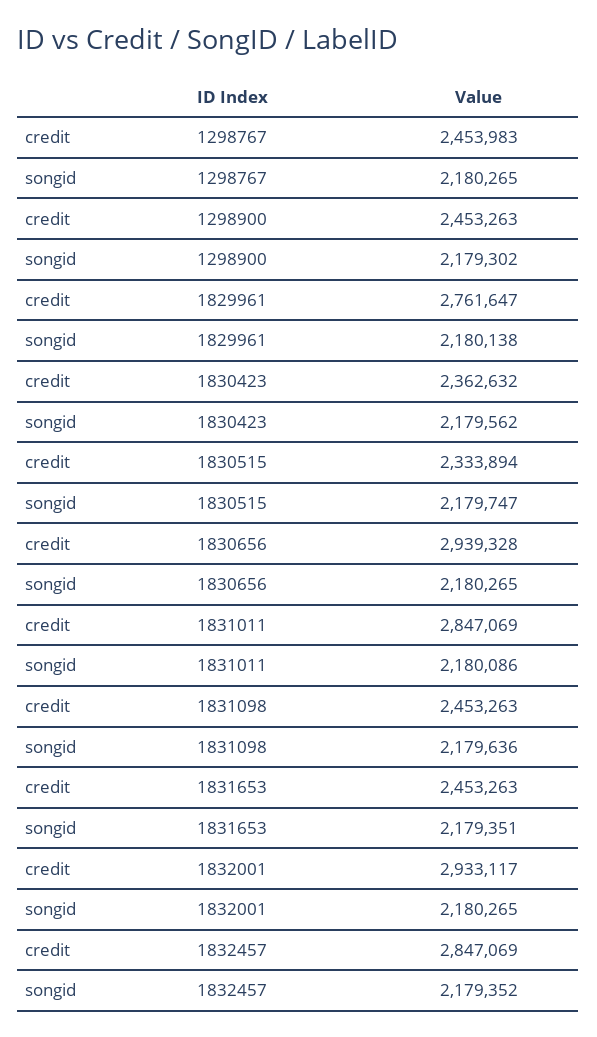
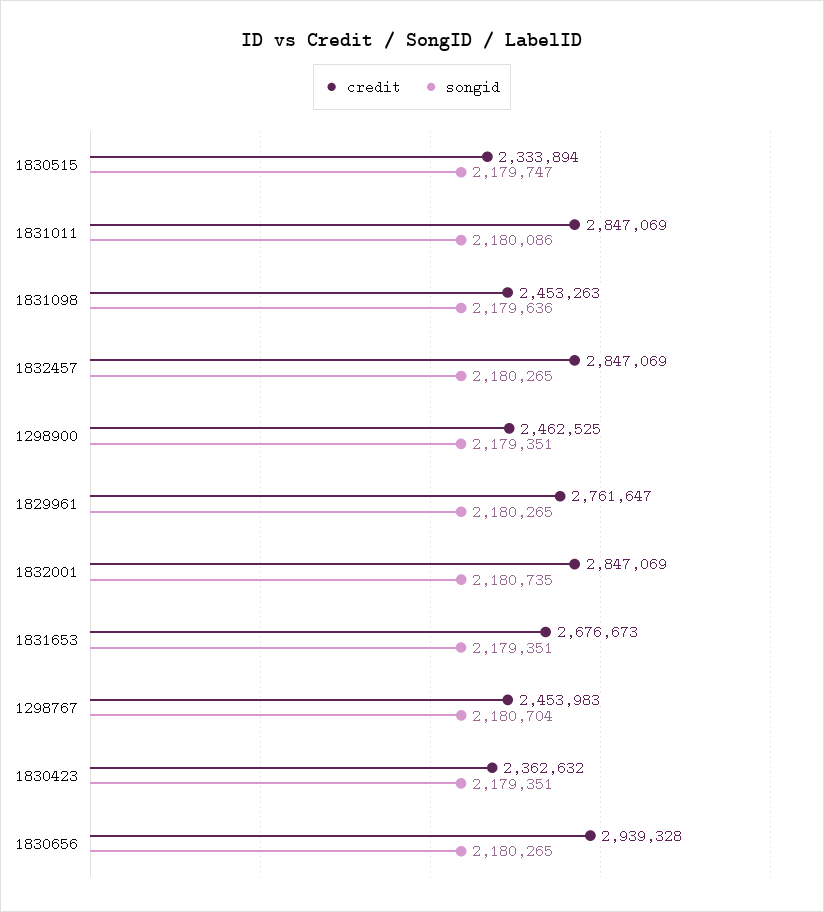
songid, 1298767: 2180265 -> 2180704
credit, 1298900: 2453263 -> 2462525
songid, 1298900: 2179302 -> 2179351
songid, 1829961: 2180138 -> 2180265
songid, 1830423: 2179562 -> 2179351
credit, 1831653: 2453263 -> 2676673
credit, 1832001: 2933117 -> 2847069
songid, 1832001: 2180265 -> 2180735
songid, 1832457: 2179352 -> 2180265

